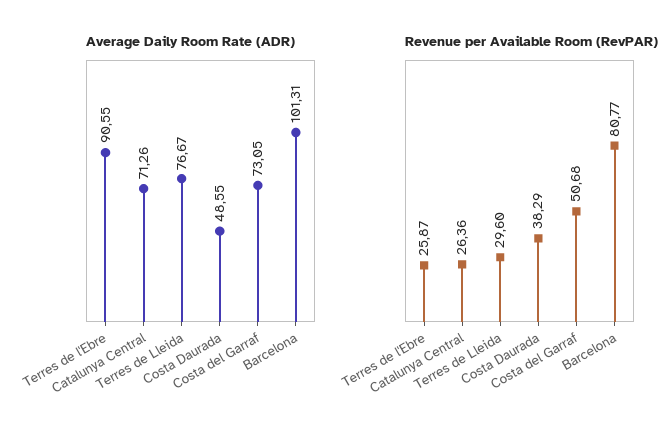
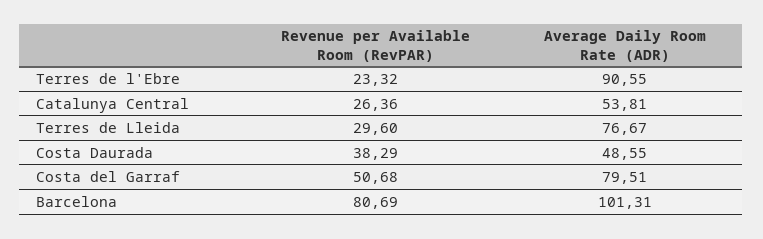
Average Daily Room Rate (ADR), Catalunya Central: 71.26 -> 53.81
Average Daily Room Rate (ADR), Costa del Garraf: 73.05 -> 79.51
Revenue per Available Room (RevPAR), Terres de l'Ebre: 25.87 -> 23.32
Revenue per Available Room (RevPAR), Barcelona: 80.77 -> 80.69

